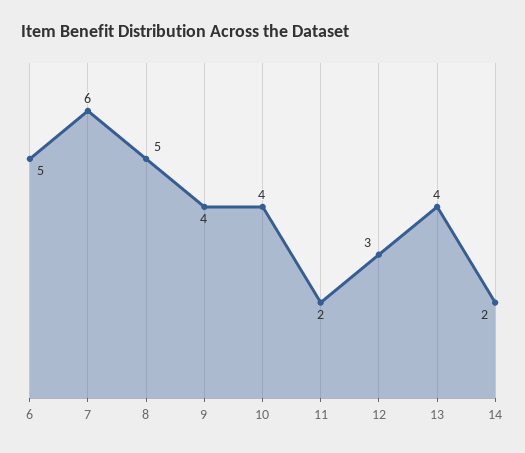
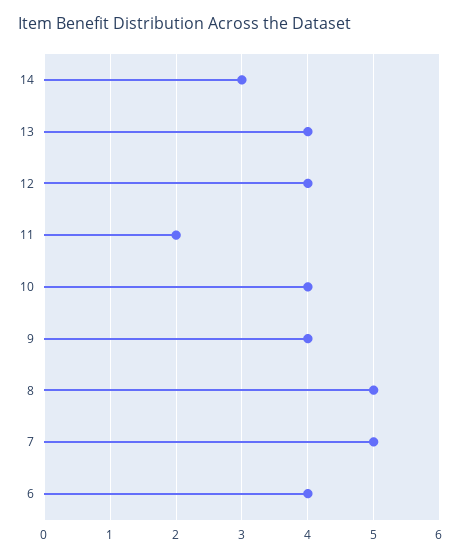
6: 5 -> 4
7: 6 -> 5
12: 3 -> 4
14: 2 -> 3

